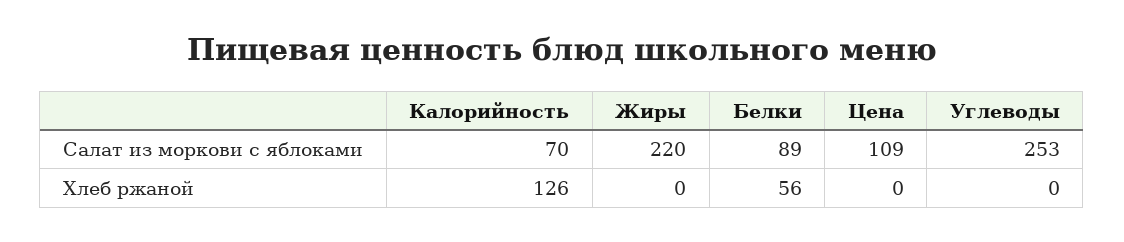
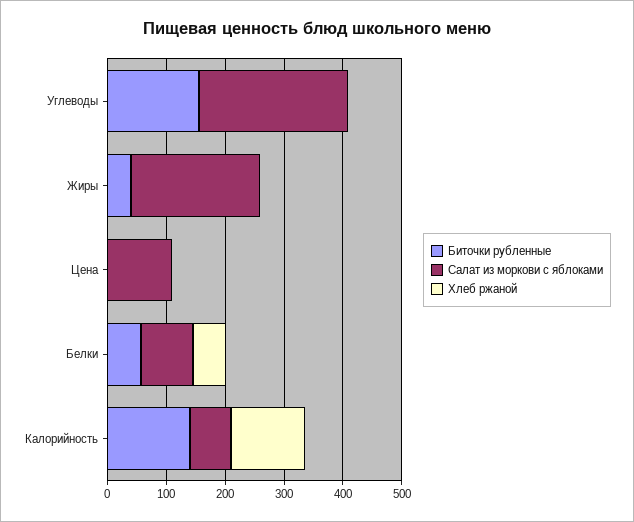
Биточки рубленные, Углеводы: none -> 160
Биточки рубленные, Жиры: none -> 40
Биточки рубленные, Цена: none -> 0
Биточки рубленные, Белки: none -> 60
Биточки рубленные, Калорийность: none -> 140

